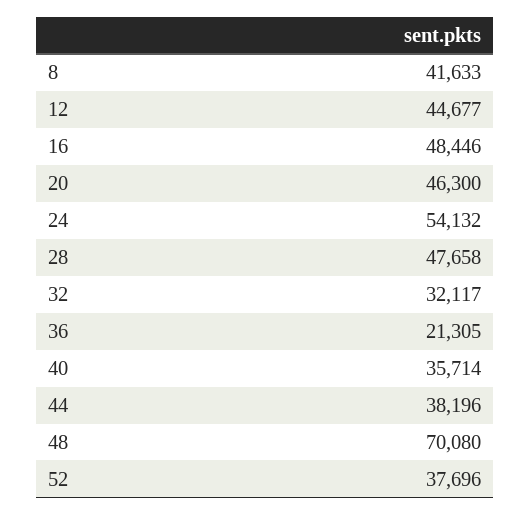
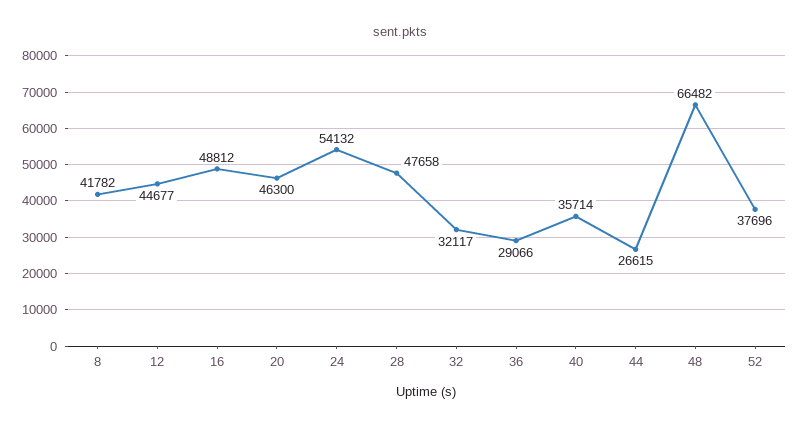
8: 41633 -> 41782
16: 48446 -> 48812
36: 21305 -> 29066
44: 38196 -> 26615
48: 70080 -> 66482

